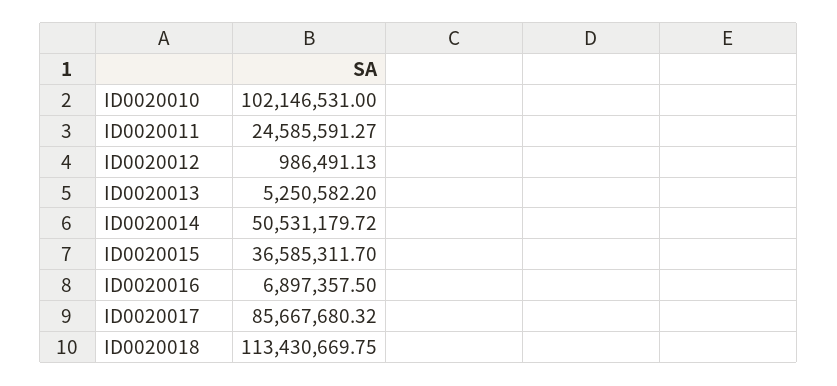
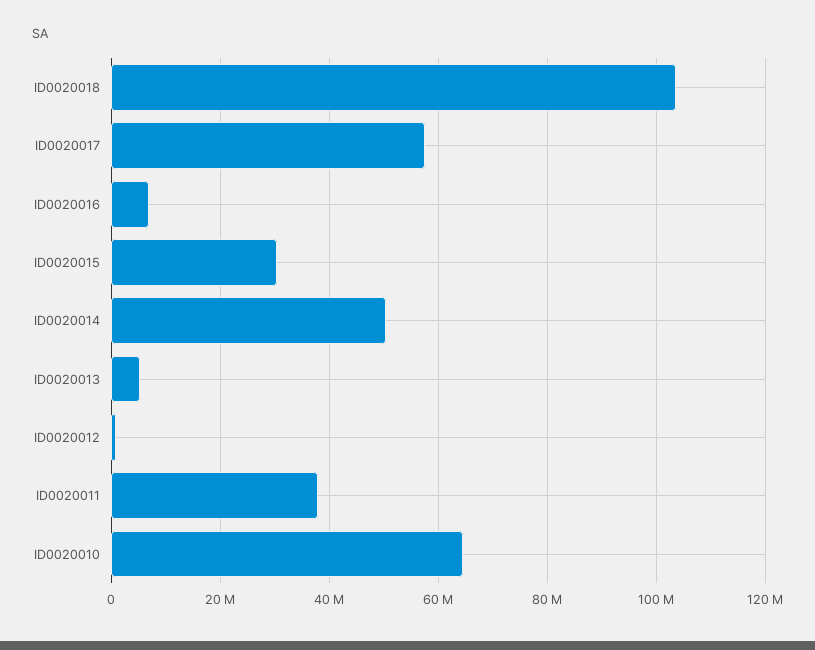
ID0020010: 102146531 -> 64000000
ID0020011: 24585591.27 -> 38000000
ID0020015: 36585311.7 -> 30000000
ID0020017: 85667680.32 -> 58000000
ID0020018: 113430669.75 -> 104000000

